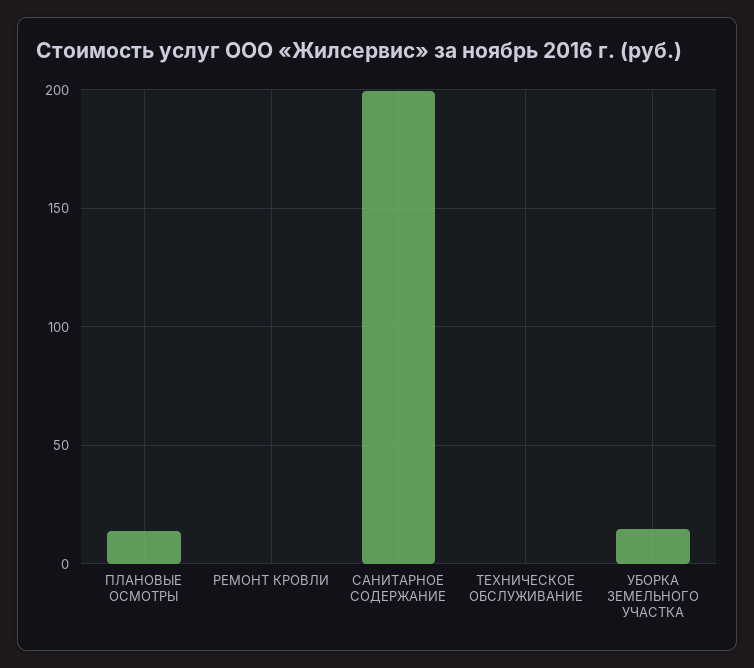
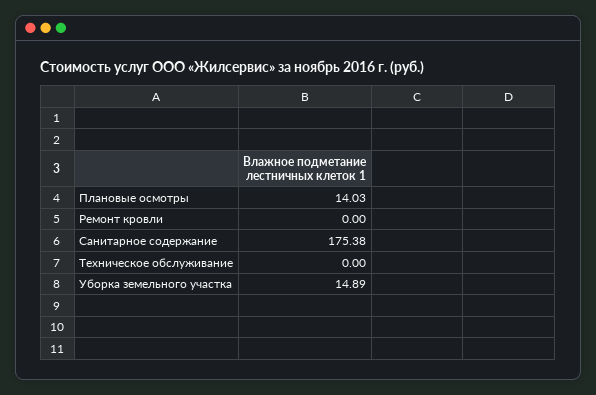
САНИТАРНОЕ СОДЕРЖАНИЕ: 200 -> 175.38

